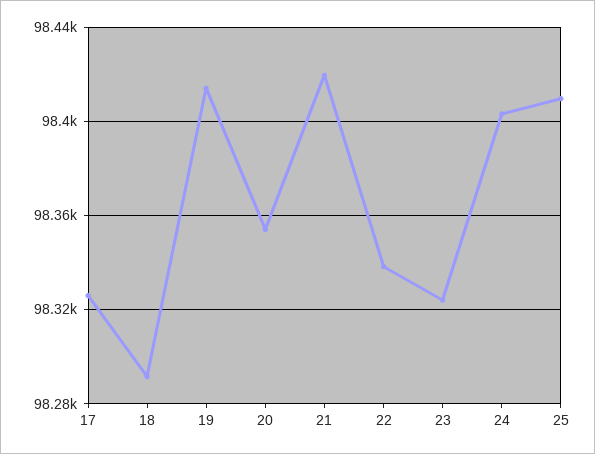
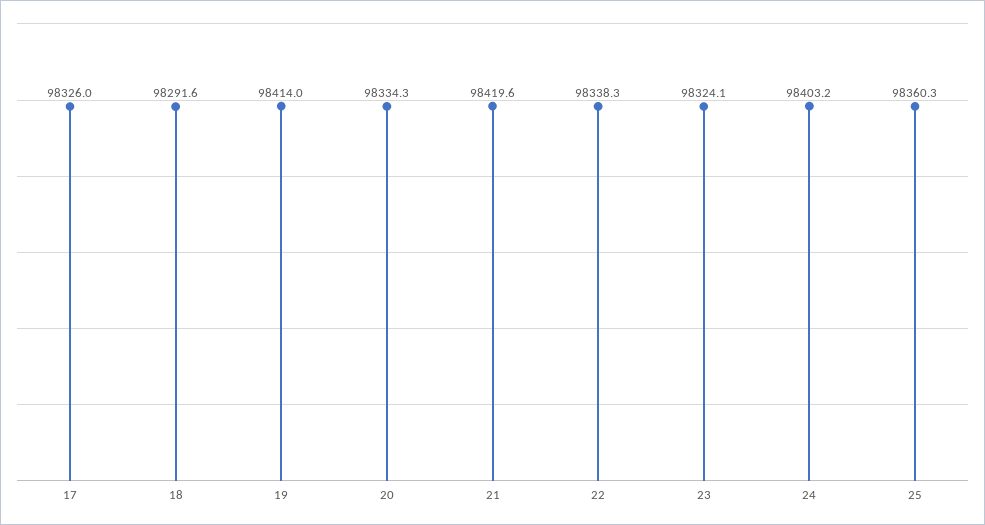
20: 98355 -> 98334.3
25: 98410 -> 98360.3

